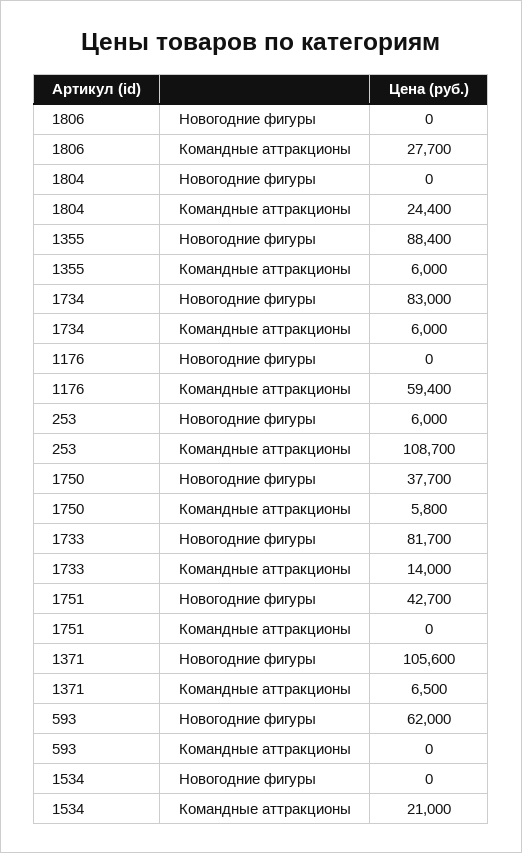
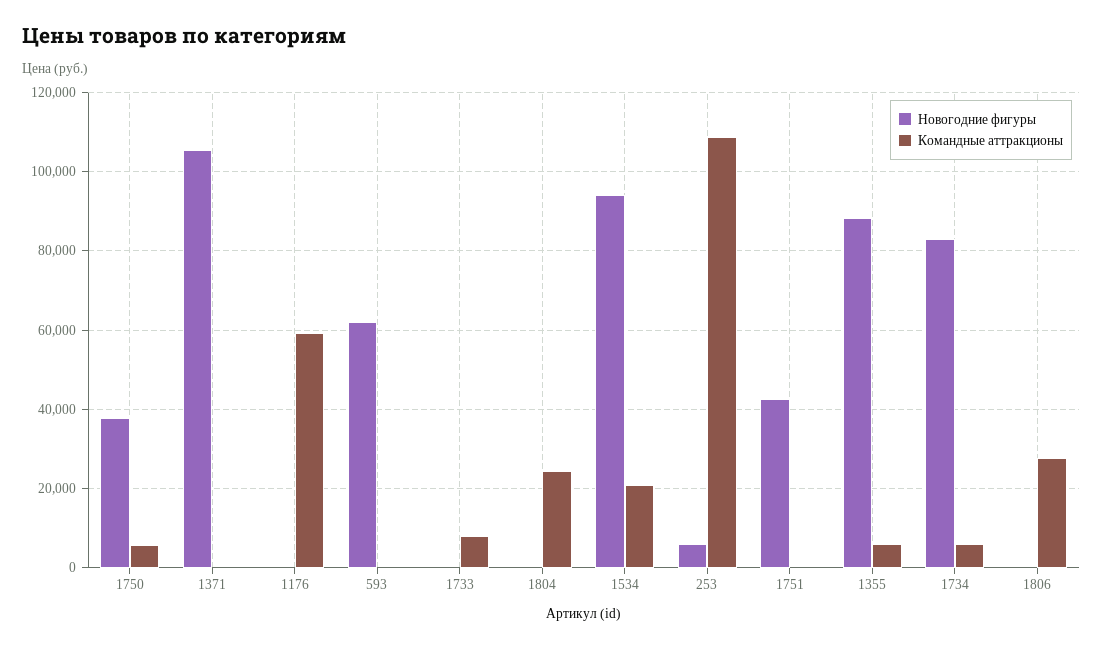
Новогодние фигуры, 1733: 81700 -> 0
Командные аттракционы, 1733: 14000 -> 8000
Командные аттракционы, 1371: 6500 -> 0
Новогодние фигуры, 1534: 0 -> 94000

